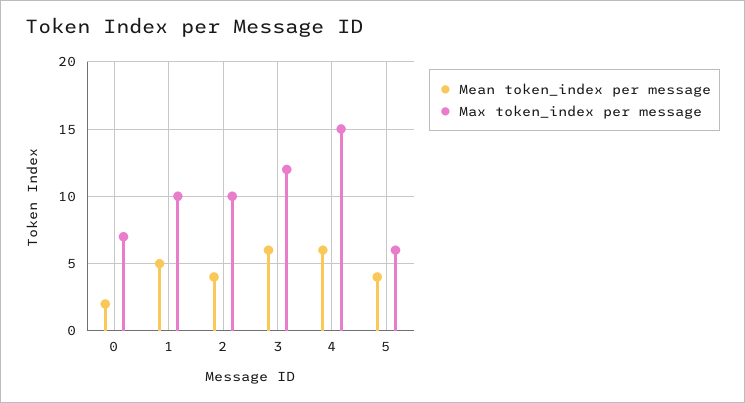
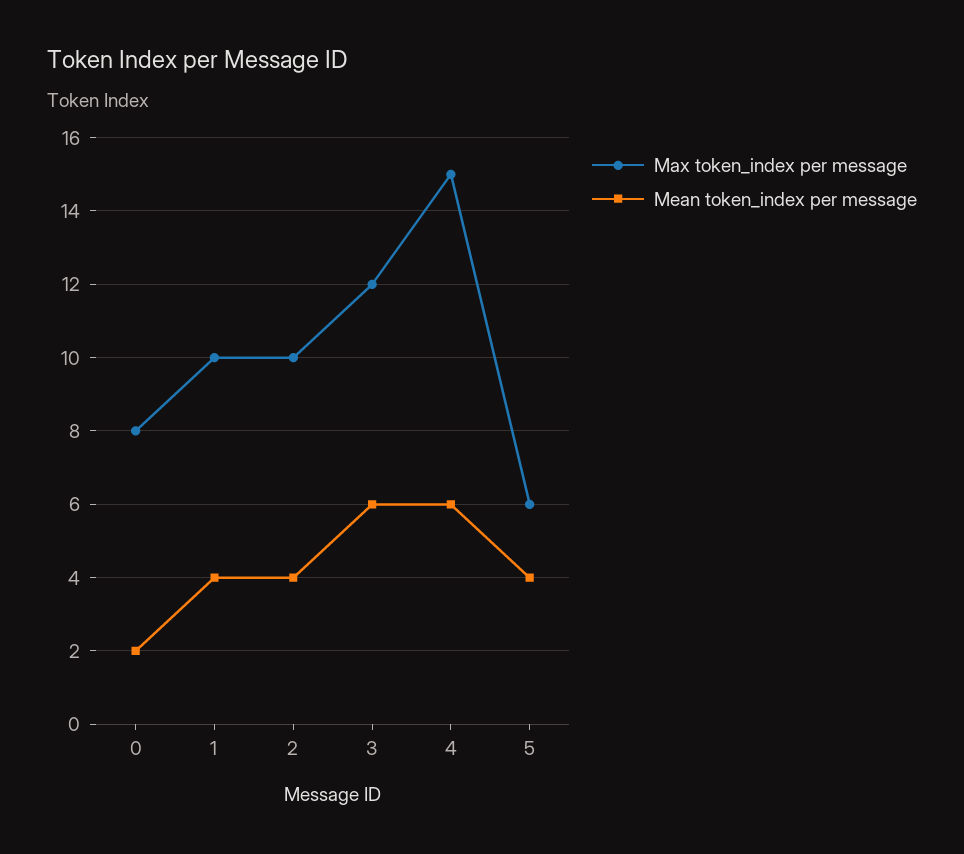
Max token_index per message, 0: 7 -> 8
Mean token_index per message, 1: 5 -> 4

